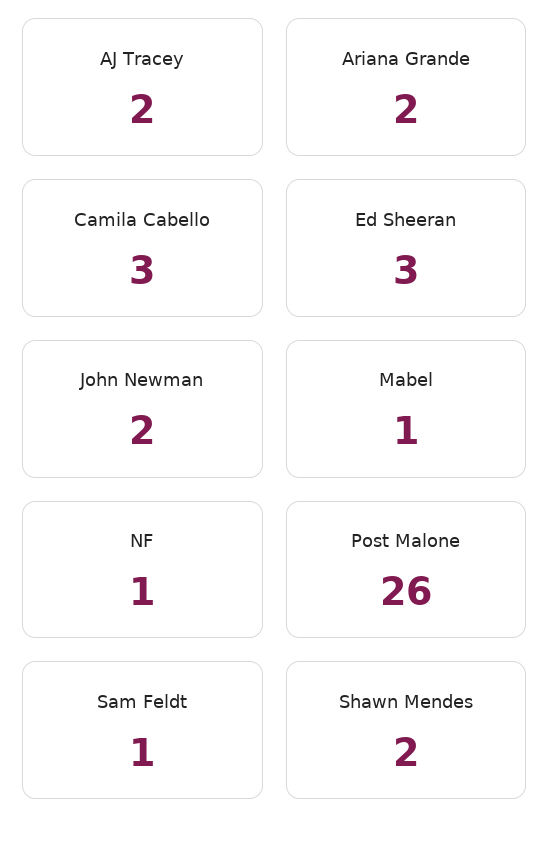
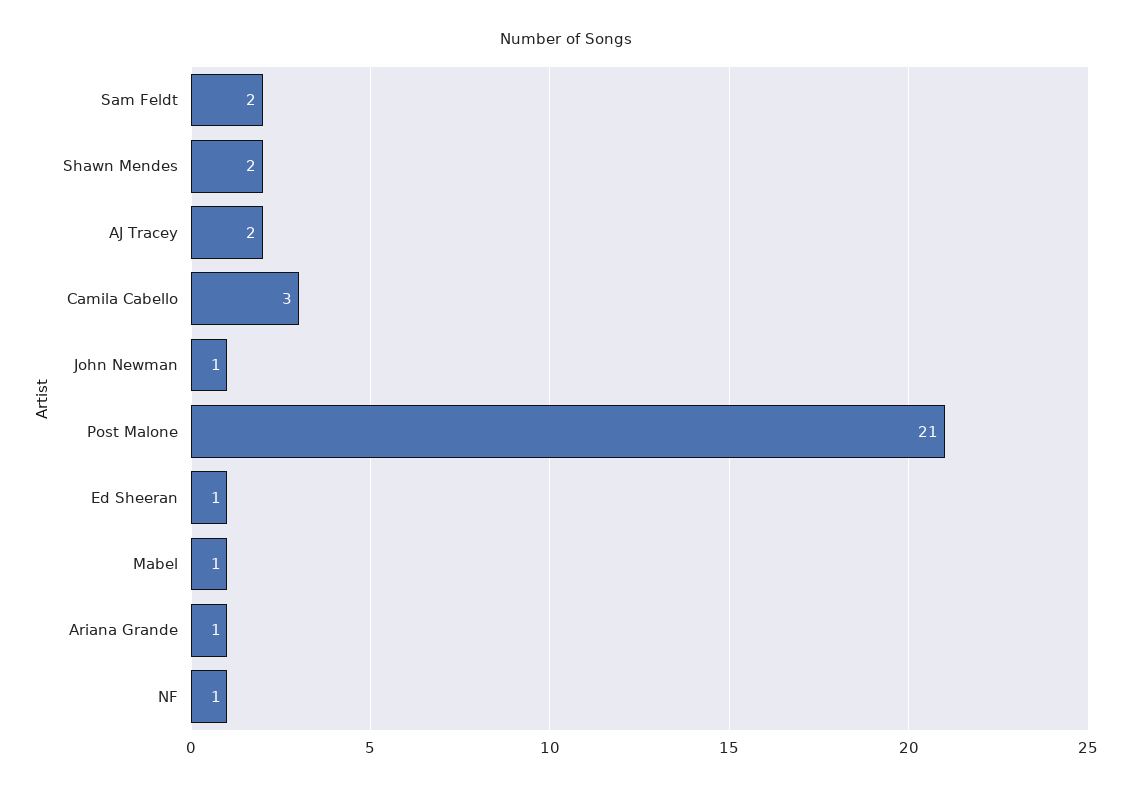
Ariana Grande: 2 -> 1
Ed Sheeran: 3 -> 1
John Newman: 2 -> 1
Post Malone: 26 -> 21
Sam Feldt: 1 -> 2

